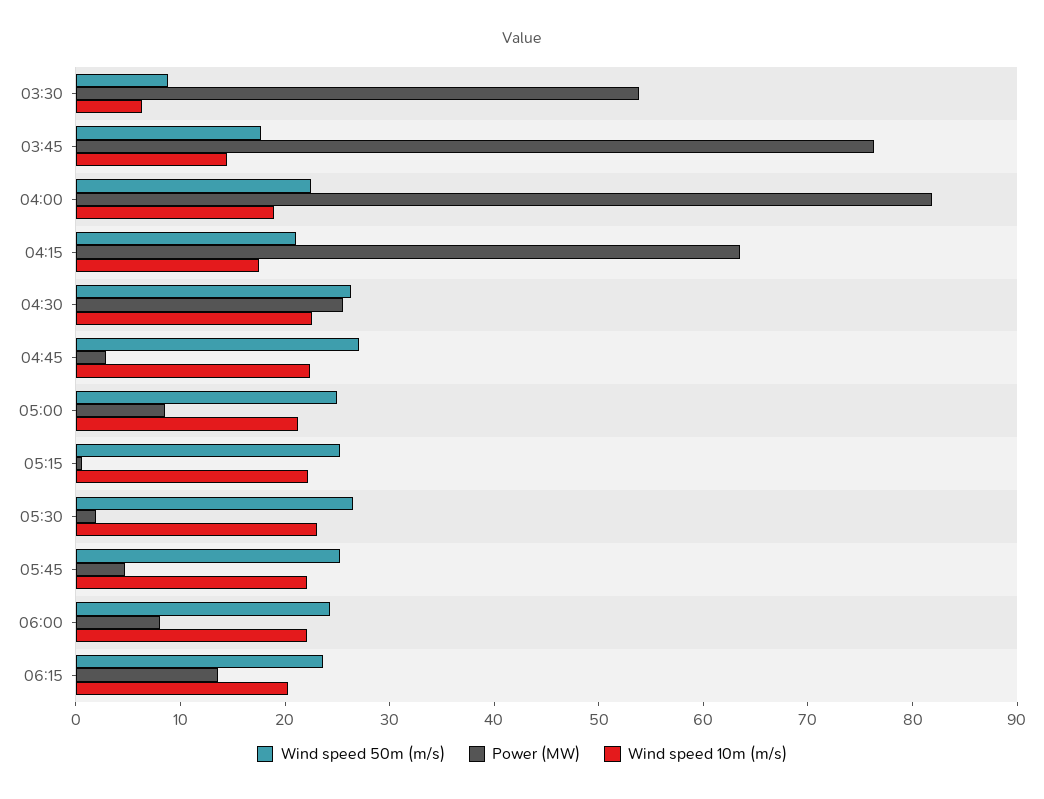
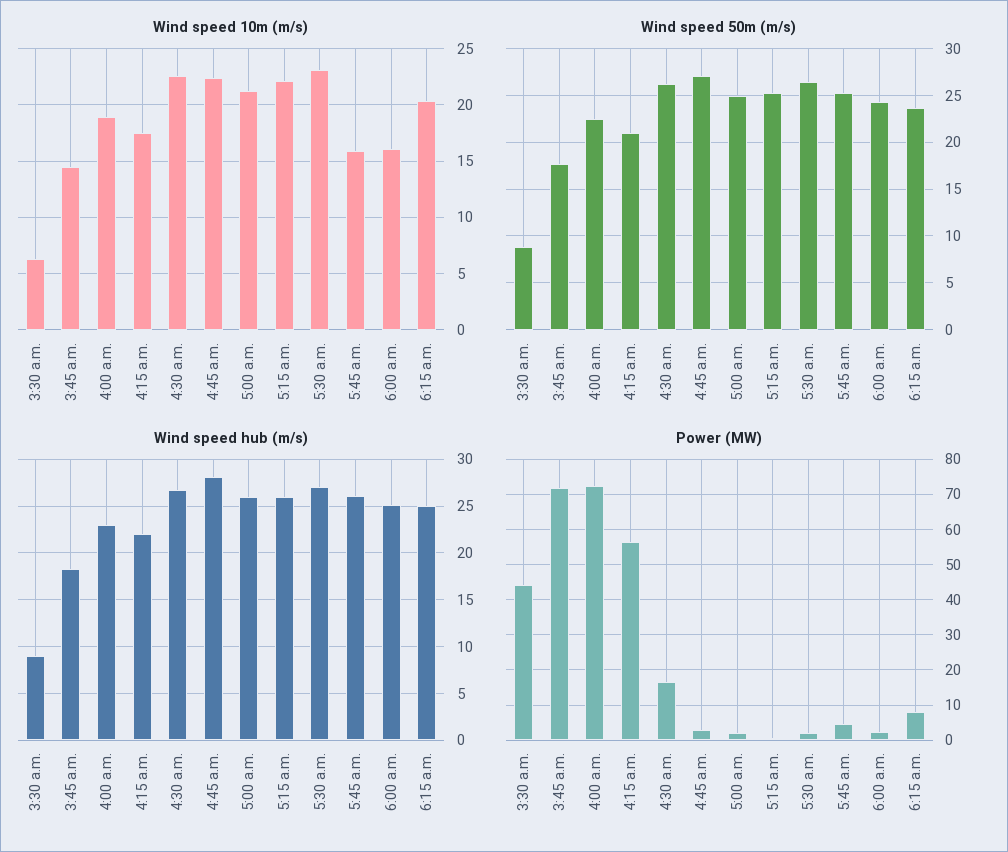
Power (MW), 03:30: 54 -> 44
Power (MW), 03:45: 76 -> 72
Power (MW), 04:00: 82 -> 72
Power (MW), 04:15: 64 -> 56
Power (MW), 04:30: 26 -> 16
Power (MW), 05:00: 8 -> 2
Wind speed 10m (m/s), 05:45: 22 -> 16
Power (MW), 06:00: 8 -> 2
Wind speed 10m (m/s), 06:00: 22 -> 16
Power (MW), 06:15: 14 -> 8
Wind speed hub (m/s), 03:30: none -> 9
Wind speed hub (m/s), 03:45: none -> 18
Wind speed hub (m/s), 04:00: none -> 23
Wind speed hub (m/s), 04:15: none -> 22
Wind speed hub (m/s), 04:30: none -> 27
Wind speed hub (m/s), 04:45: none -> 28
Wind speed hub (m/s), 05:00: none -> 26
Wind speed hub (m/s), 05:15: none -> 26
Wind speed hub (m/s), 05:30: none -> 27
Wind speed hub (m/s), 05:45: none -> 26
Wind speed hub (m/s), 06:00: none -> 25
Wind speed hub (m/s), 06:15: none -> 25

